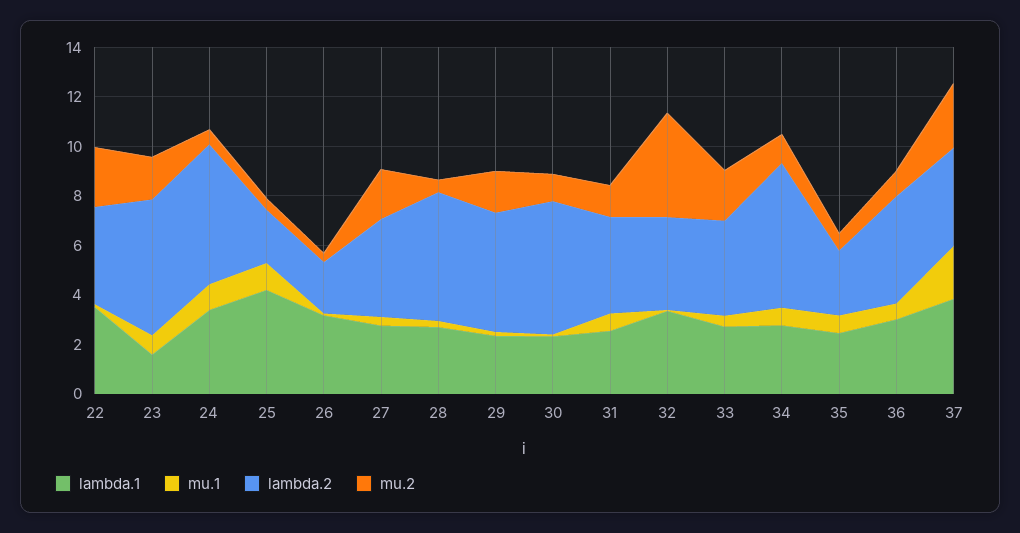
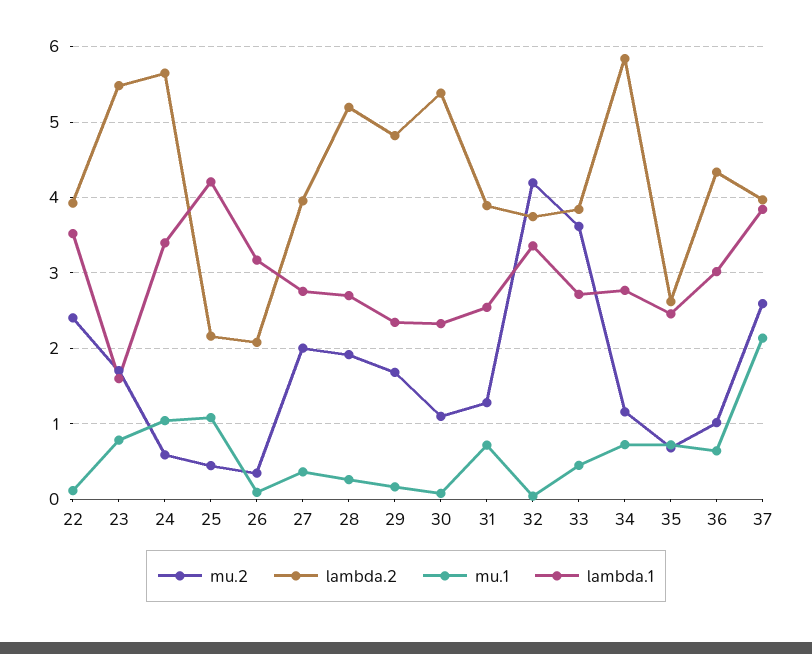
mu.2, 28: 0.5 -> 1.9
mu.2, 33: 2 -> 3.6

